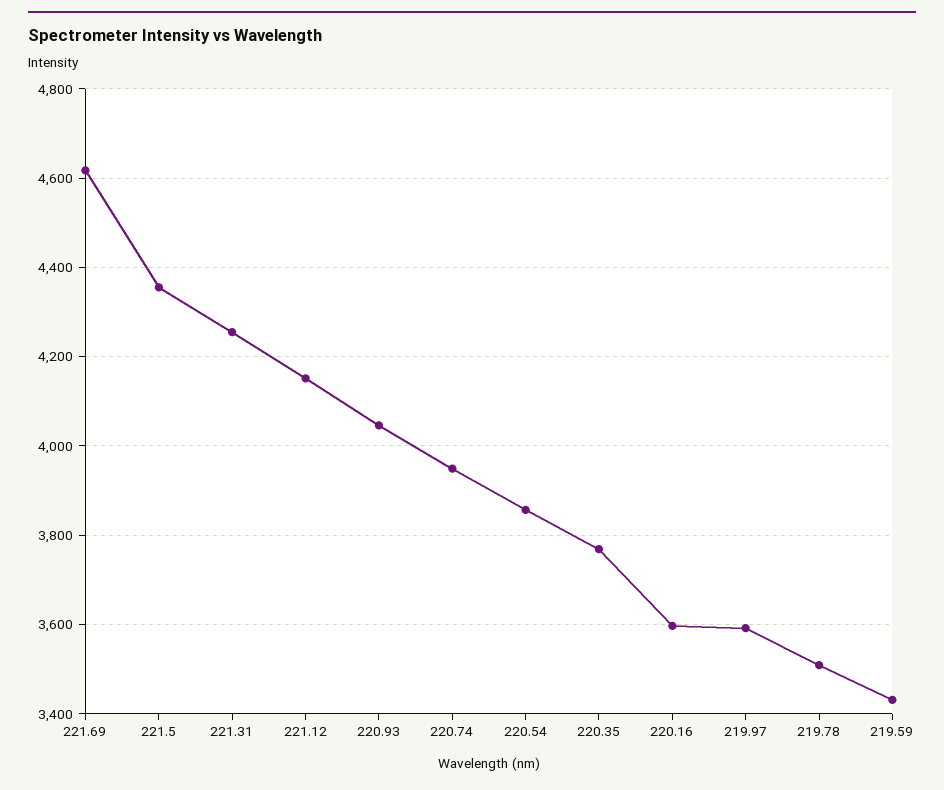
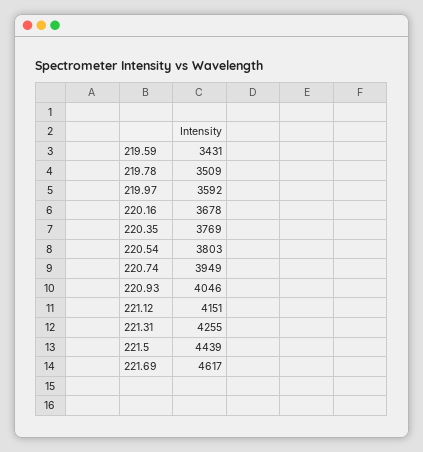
221.5: 4360 -> 4439
220.54: 3860 -> 3803
220.16: 3600 -> 3678

